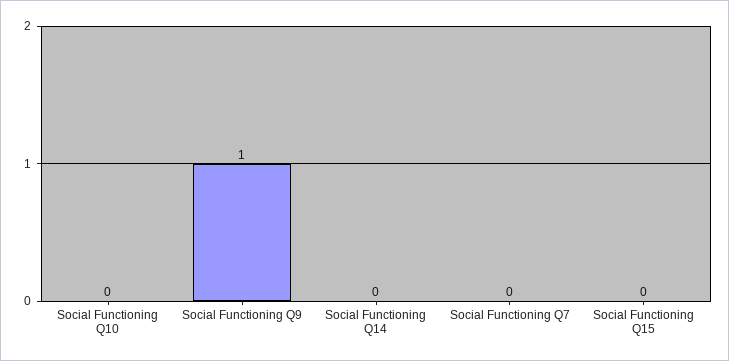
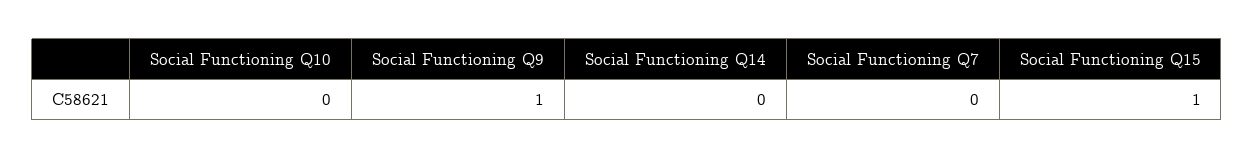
Social Functioning Q15: 0 -> 1

